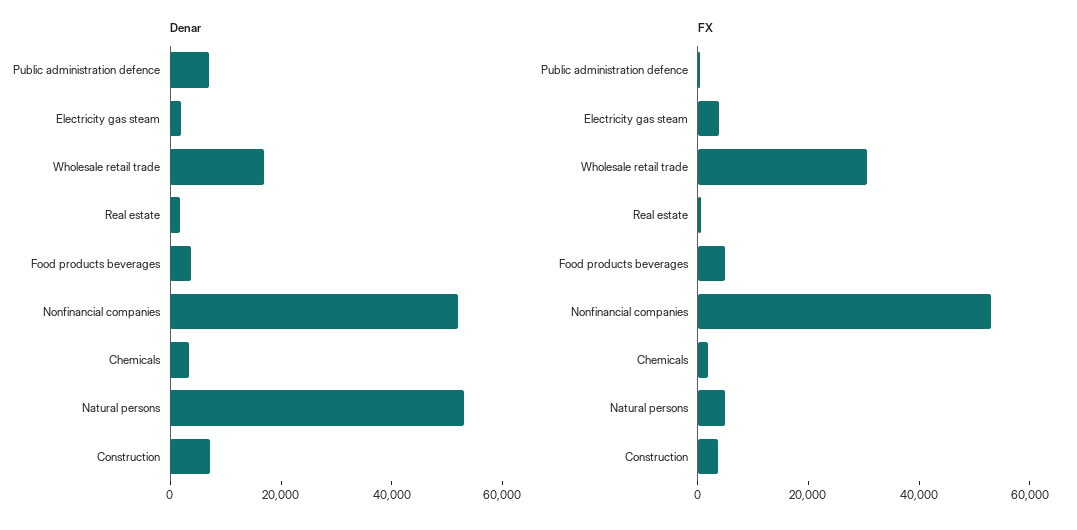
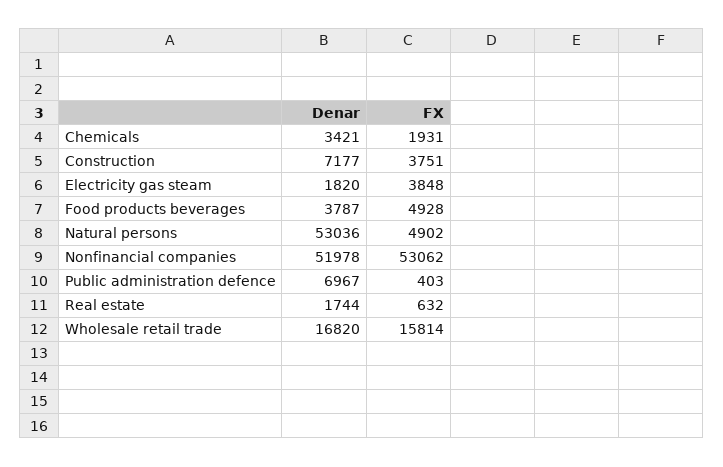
FX, Wholesale retail trade: 30000 -> 15814

